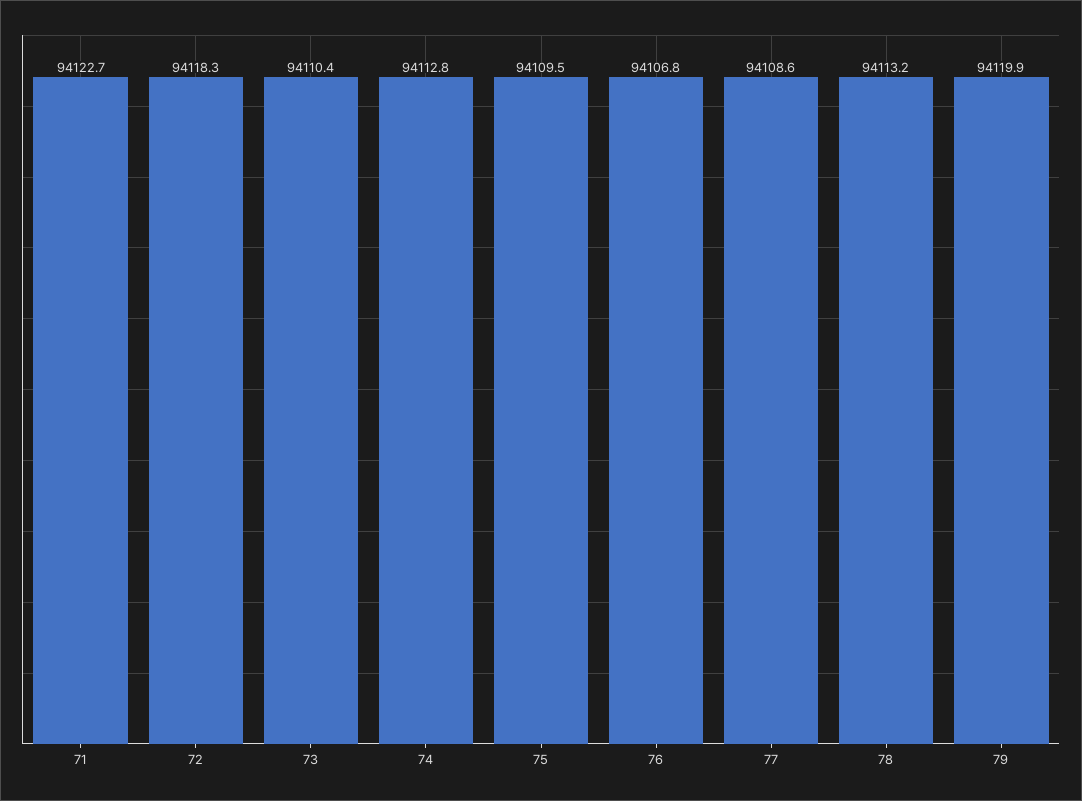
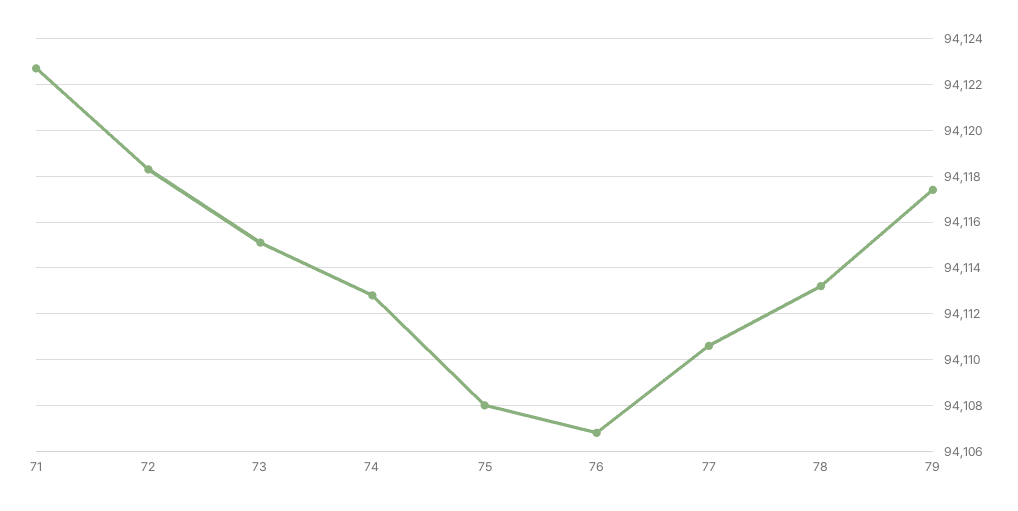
73: 94110.4 -> 94115
75: 94109.5 -> 94108
77: 94108.6 -> 94110.5
79: 94119.9 -> 94117.5

